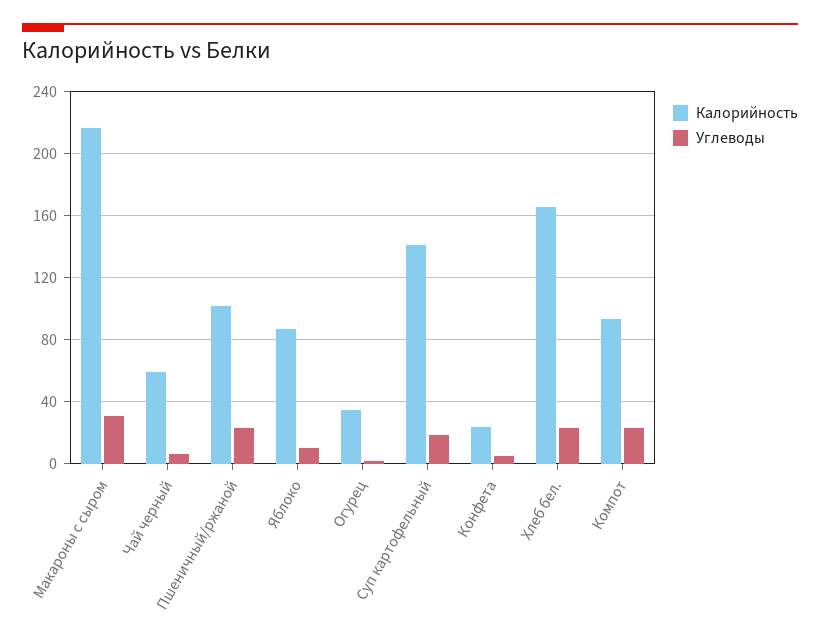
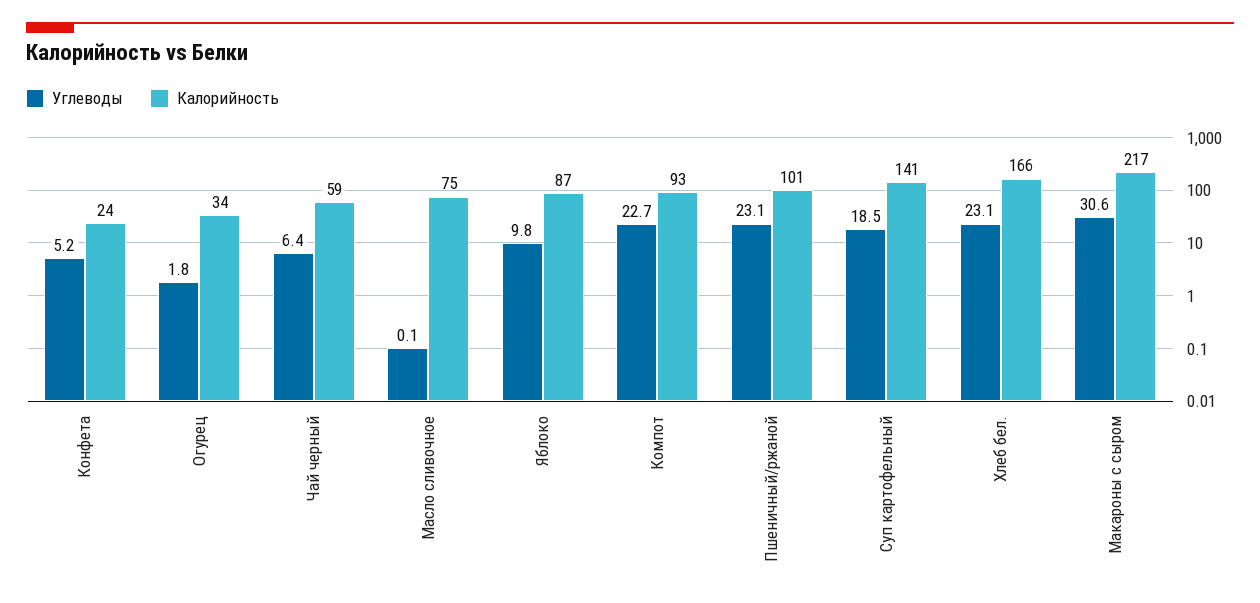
Углеводы, Масло сливочное: none -> 0.1
Калорийность, Масло сливочное: none -> 75

